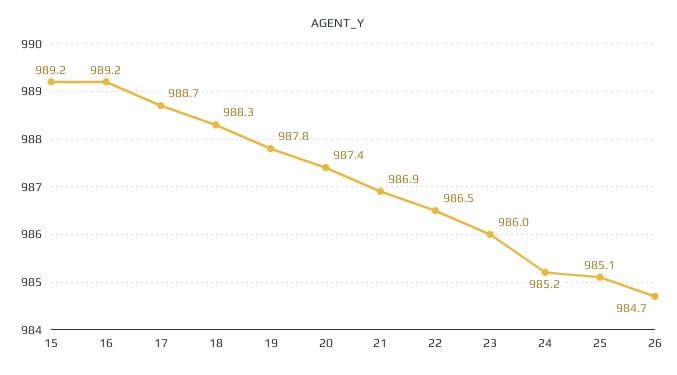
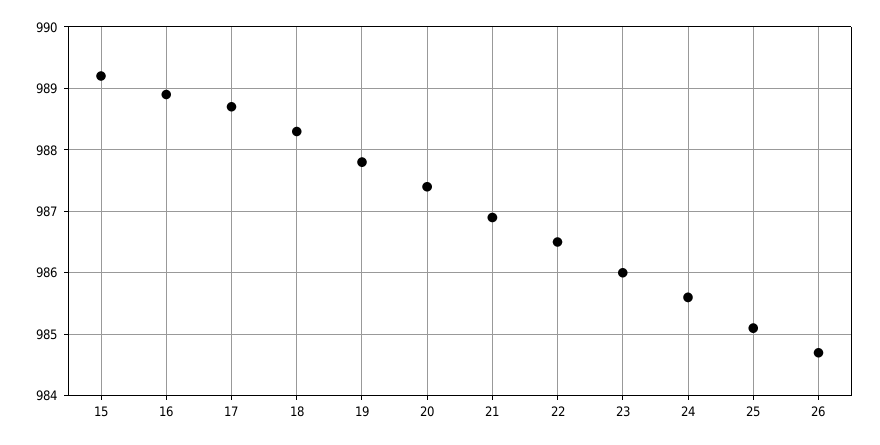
16: 989.2 -> 988.9
24: 985.2 -> 985.6

